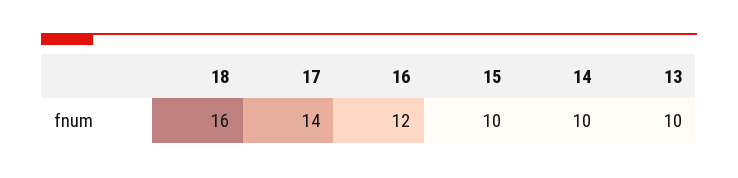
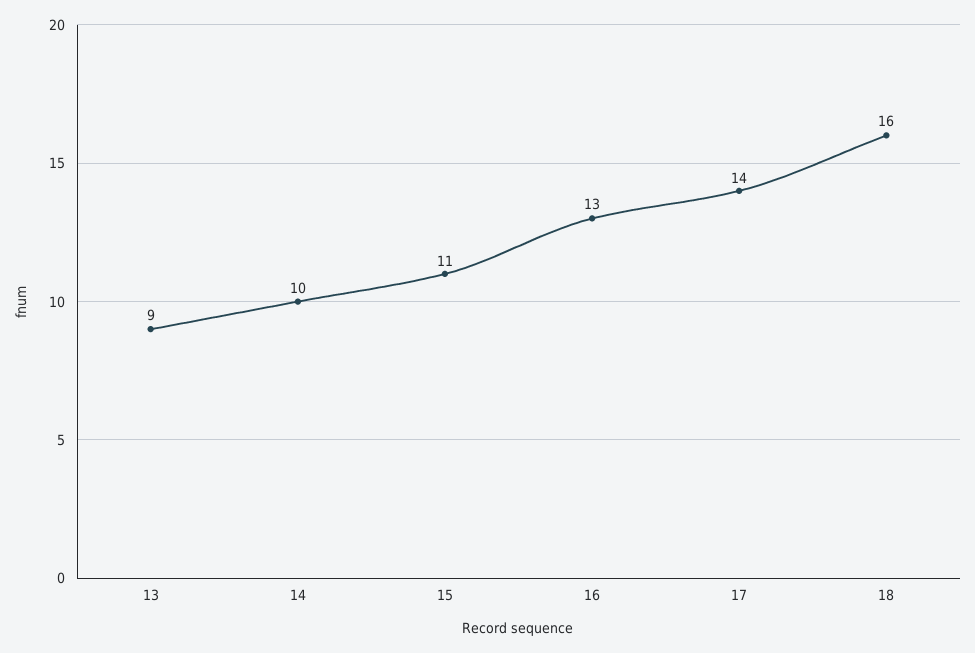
16: 12 -> 13
15: 10 -> 11
13: 10 -> 9

